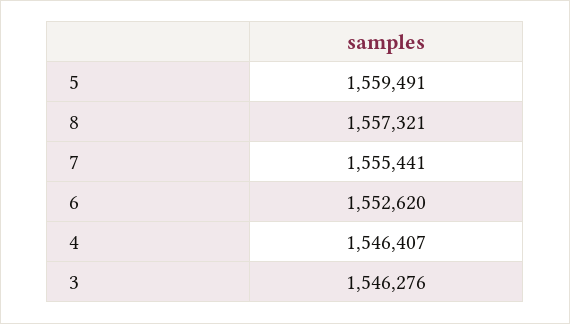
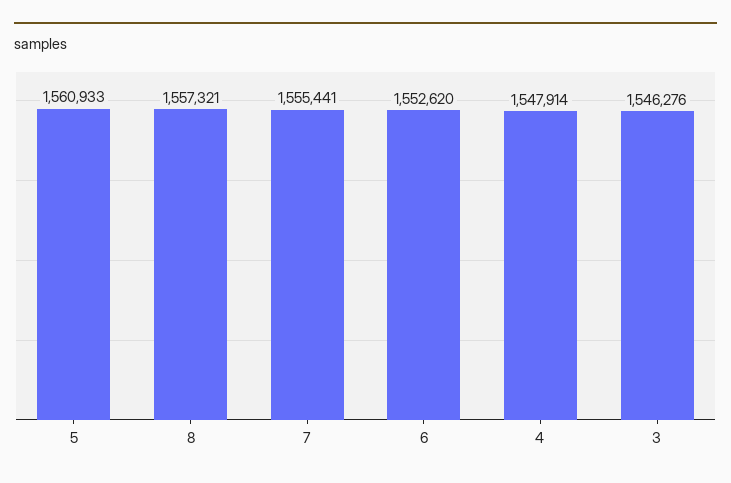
5: 1559491 -> 1560933
4: 1546407 -> 1547914

